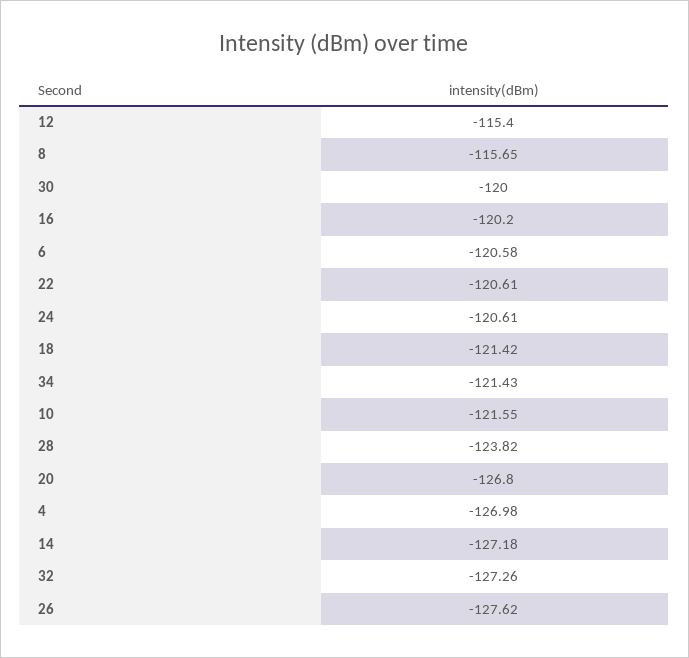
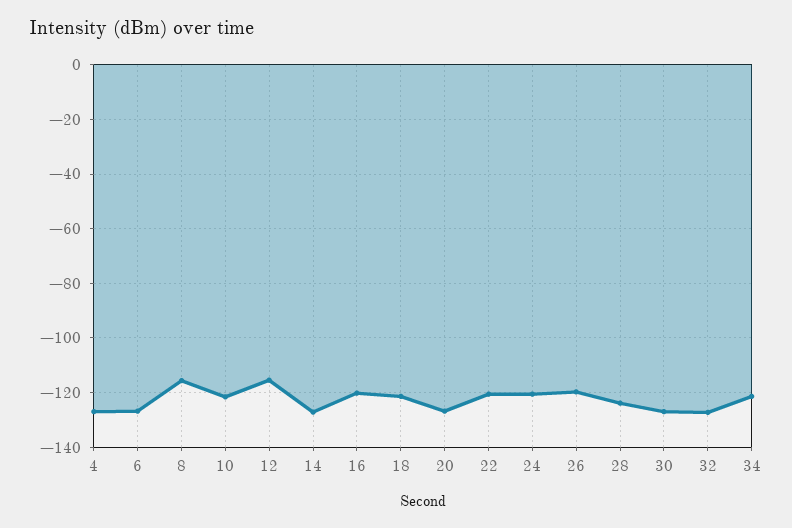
30: -120 -> -127.5
6: -120.58 -> -127.5
26: -127.62 -> -120

